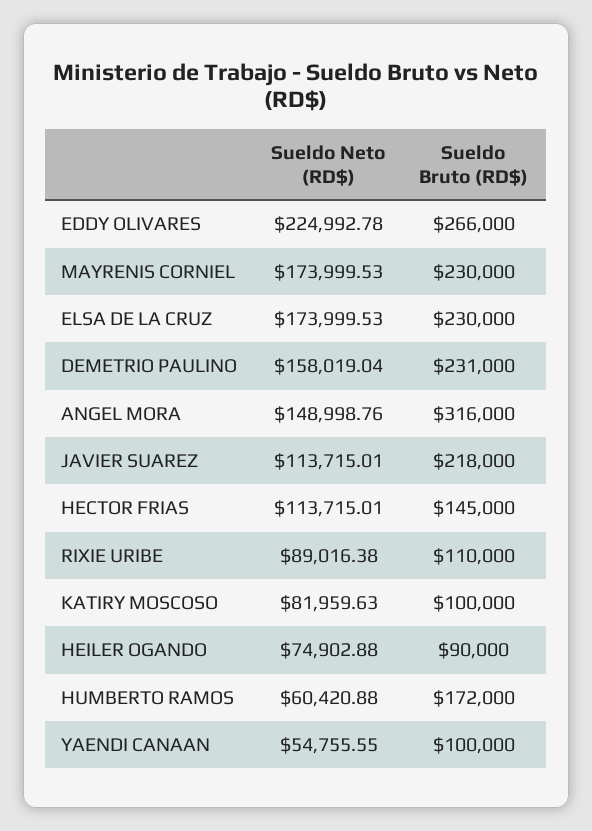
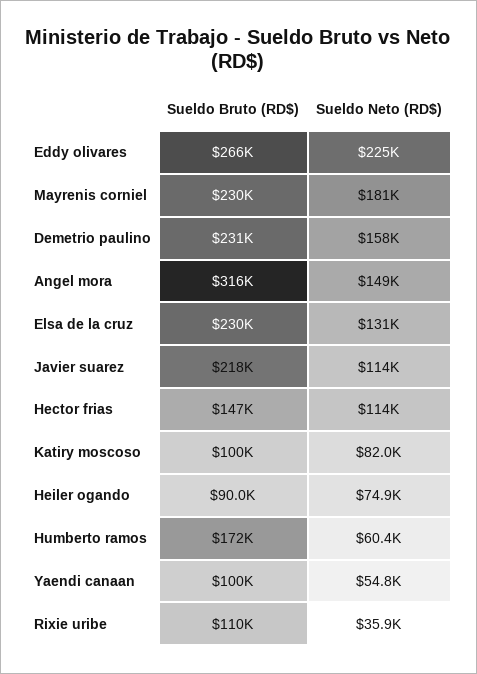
Sueldo Neto (RD$), MAYRENIS CORNIEL: 173999.53 -> 181000
Sueldo Neto (RD$), ELSA DE LA CRUZ: 173999.53 -> 131000
Sueldo Bruto (RD$), HECTOR FRIAS: 145000 -> 147000
Sueldo Neto (RD$), RIXIE URIBE: 89016.38 -> 35900

